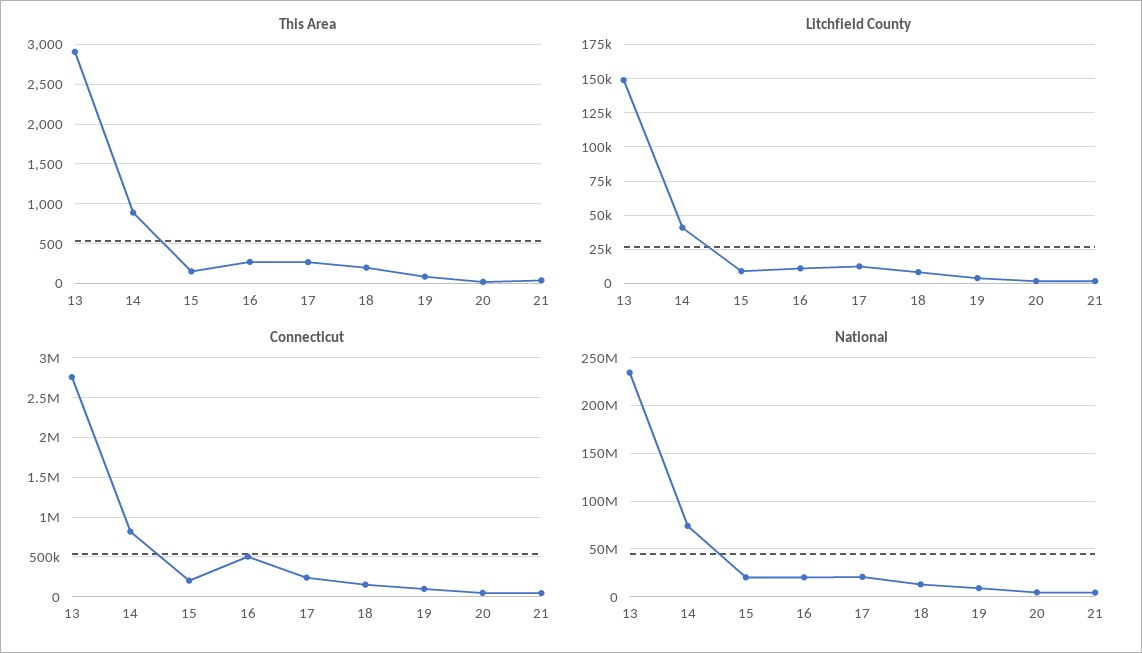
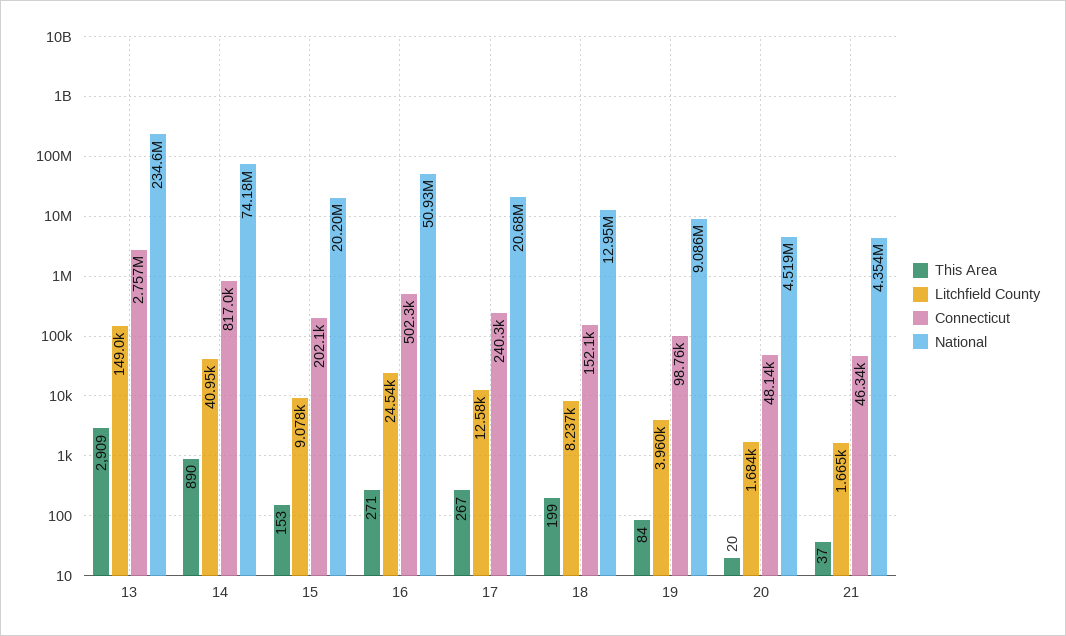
Litchfield County, 16: 10000 -> 24540
National, 16: 20000000 -> 50930000

